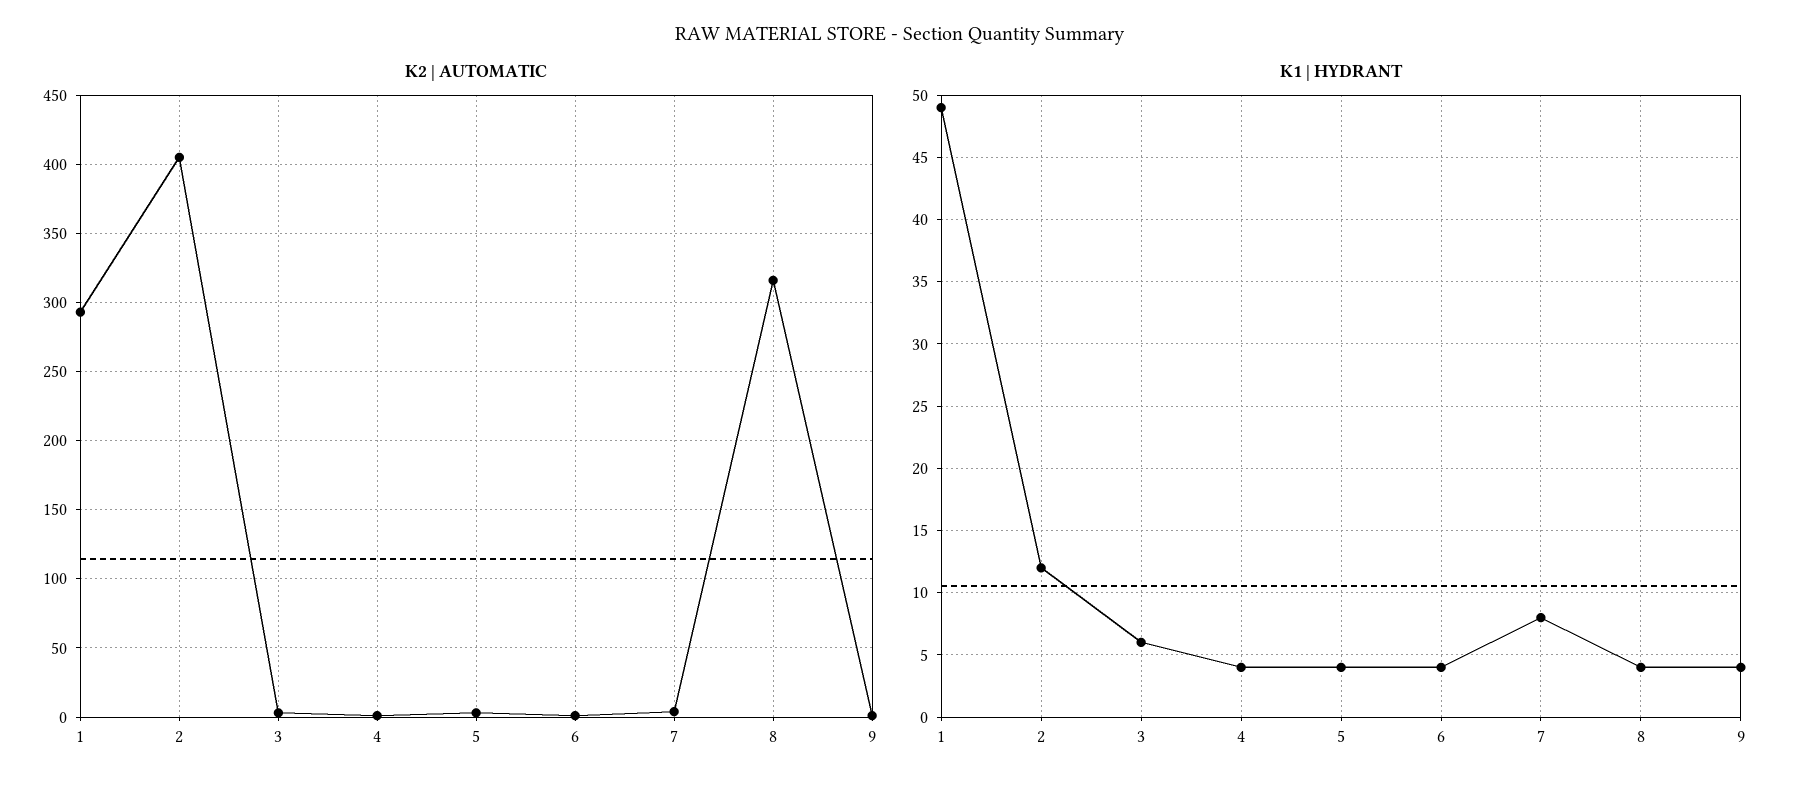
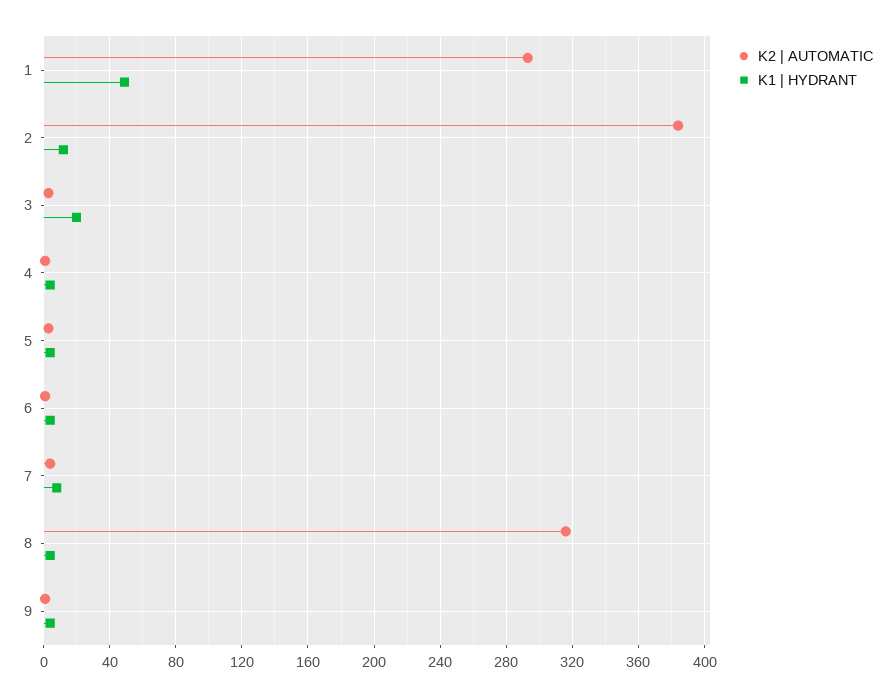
K2 | AUTOMATIC, 2: 405 -> 385
K1 | HYDRANT, 3: 6 -> 20

